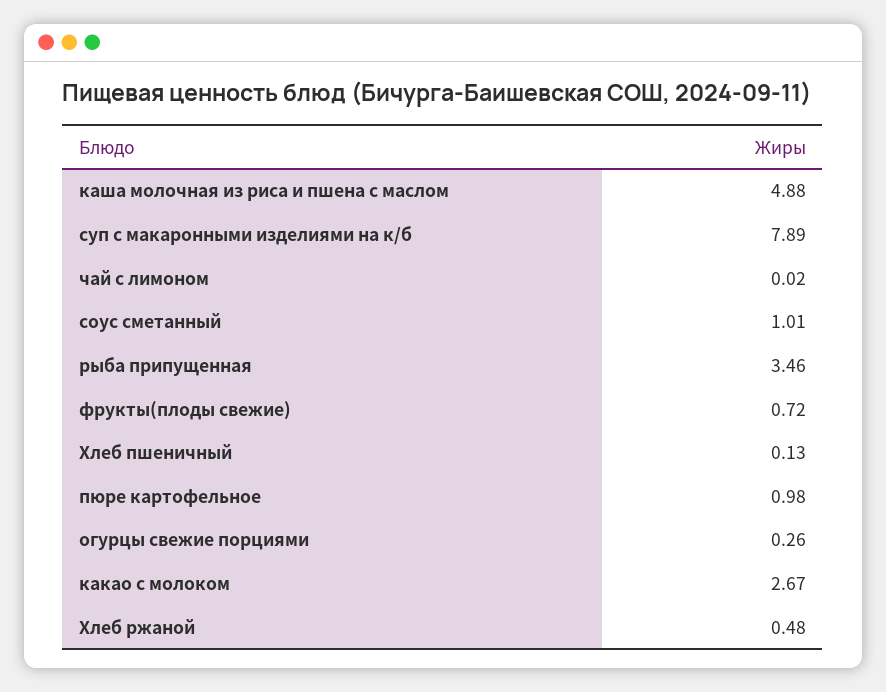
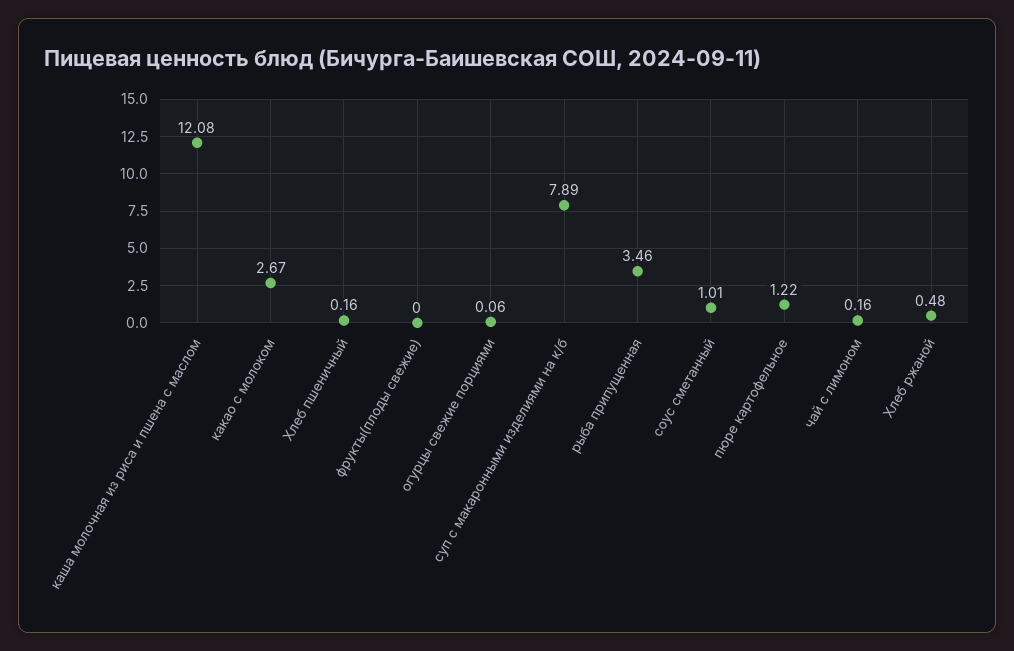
каша молочная из риса и пшена с маслом: 4.88 -> 12.08
чай с лимоном: 0.02 -> 0.16
фрукты(плоды свежие): 0.72 -> 0
Хлеб пшеничный: 0.13 -> 0.16
пюре картофельное: 0.98 -> 1.22
огурцы свежие порциями: 0.26 -> 0.06

